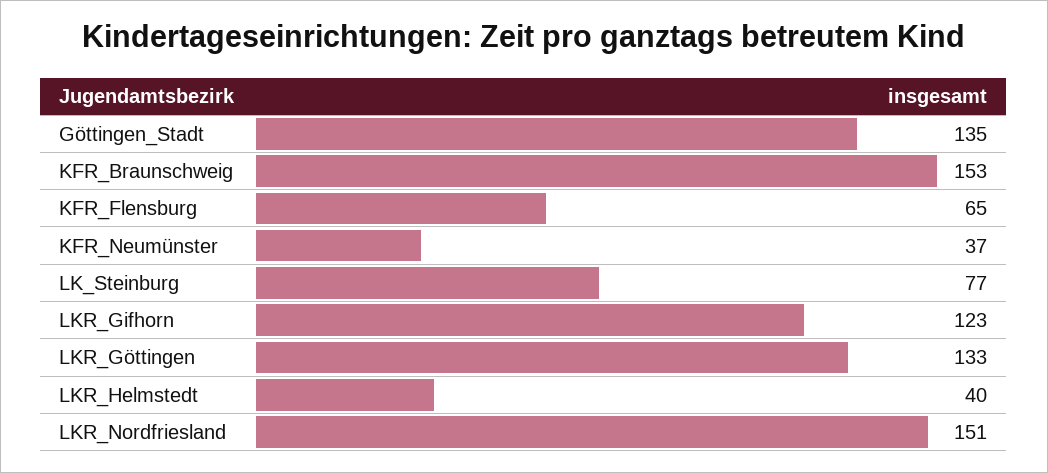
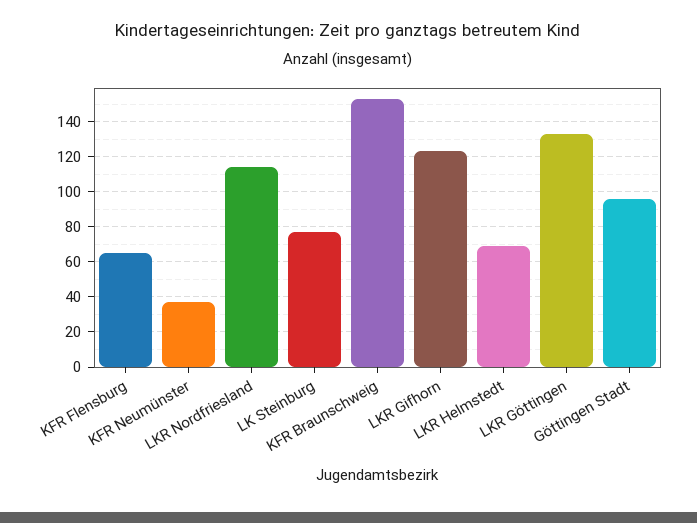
Göttingen_Stadt: 135 -> 95
LKR_Helmstedt: 40 -> 70
LKR_Nordfriesland: 151 -> 115

